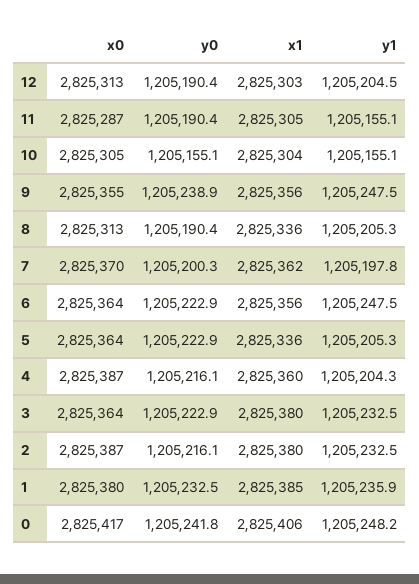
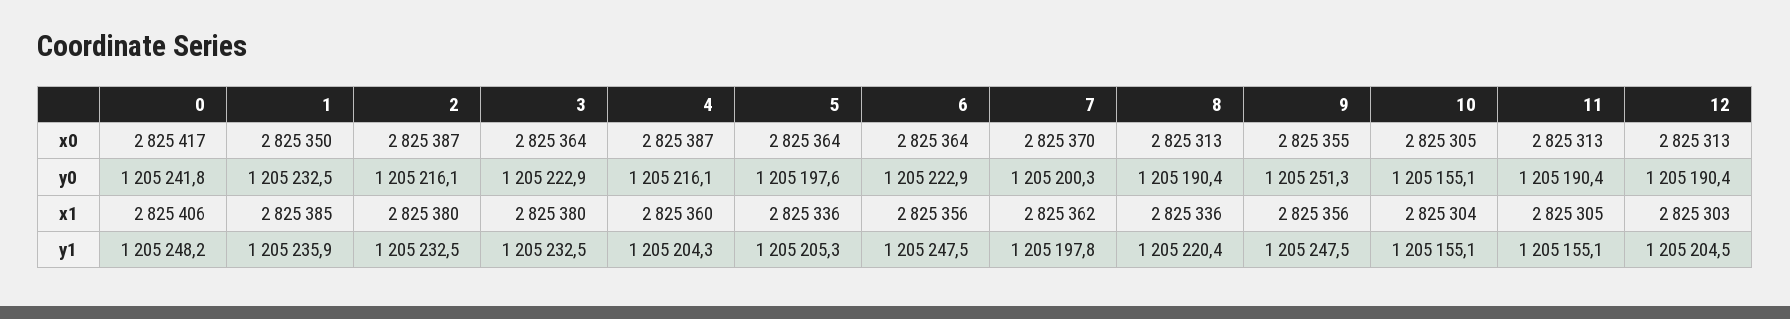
x0, 11: 2825287 -> 2825313
y0, 9: 1205238.9 -> 1205251.3
y1, 8: 1205205.3 -> 1205220.4
y0, 5: 1205222.9 -> 1205197.6
x0, 1: 2825380 -> 2825350

